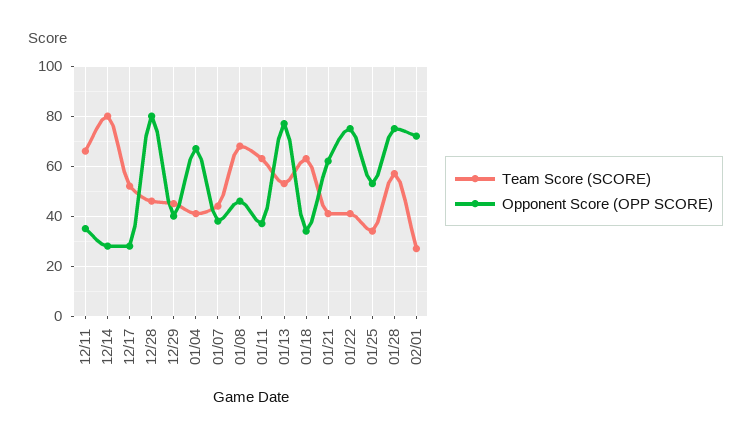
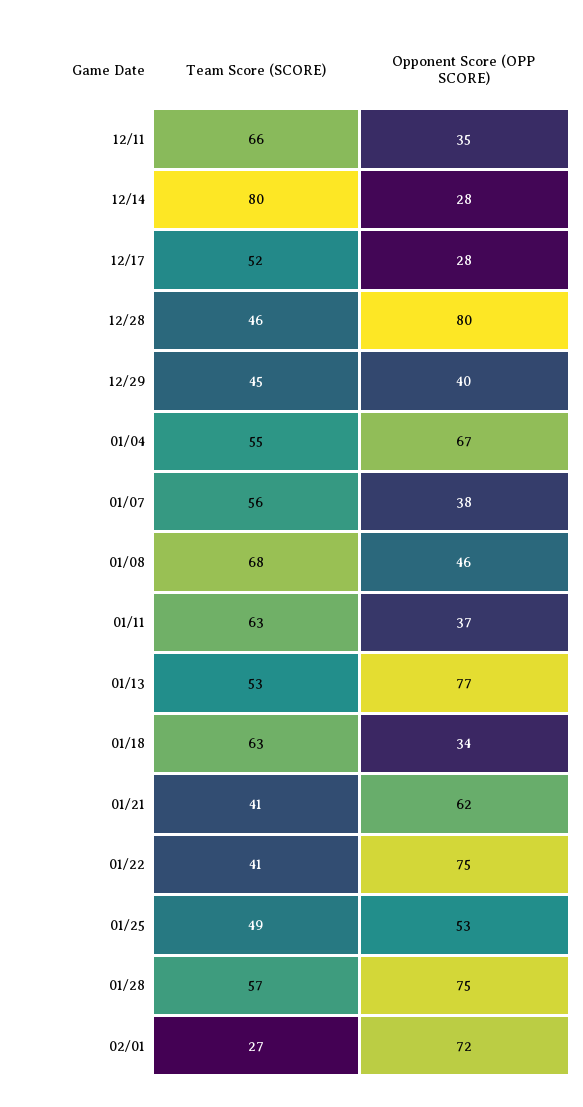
Team Score (SCORE), 01/04: 40 -> 55
Team Score (SCORE), 01/07: 45 -> 56
Team Score (SCORE), 01/25: 35 -> 49

